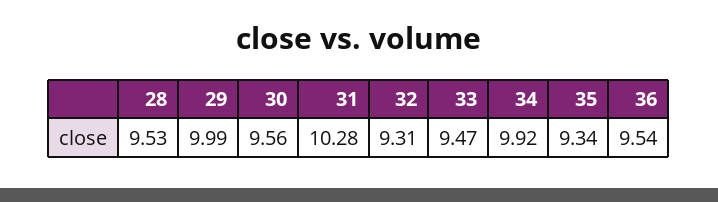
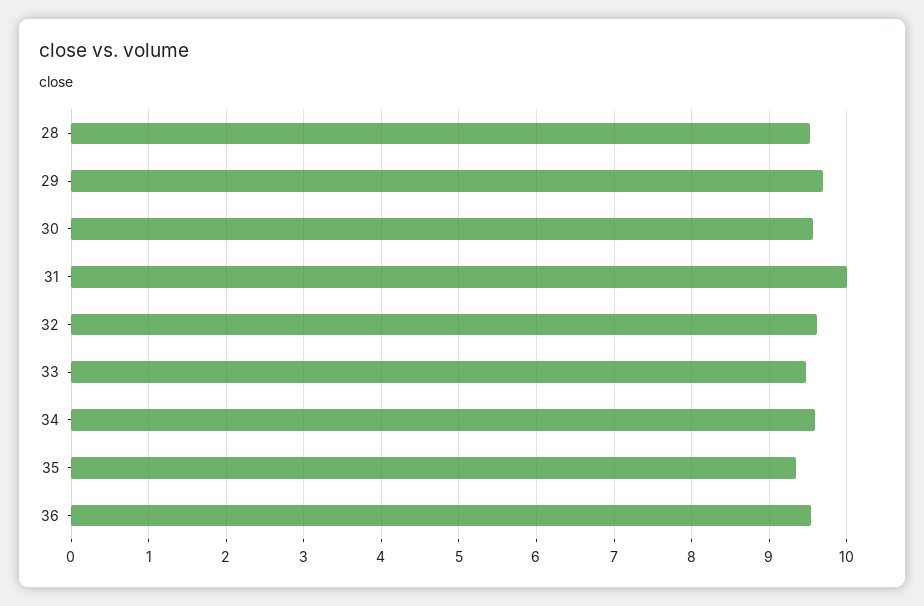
29: 9.99 -> 9.7
31: 10.28 -> 10
32: 9.31 -> 9.6
34: 9.92 -> 9.6

